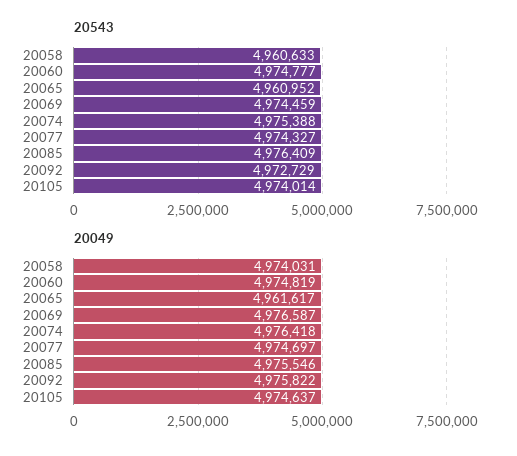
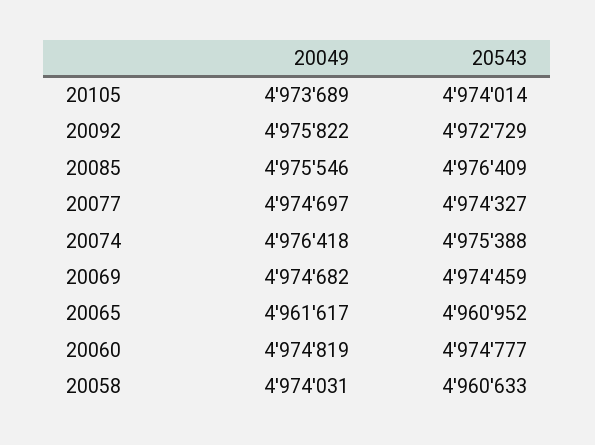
20049, 20069: 4976587 -> 4974682
20049, 20105: 4974637 -> 4973689

